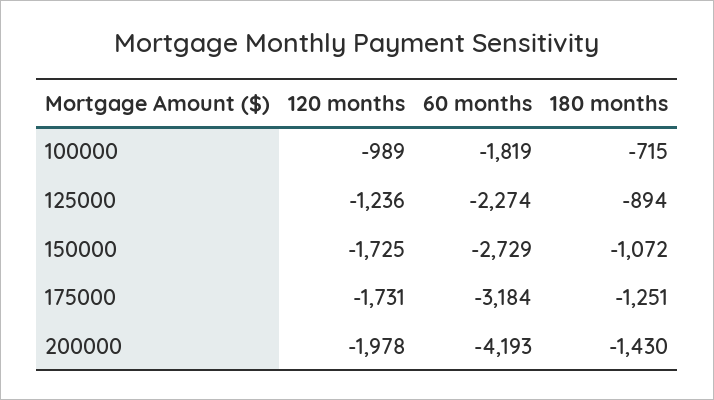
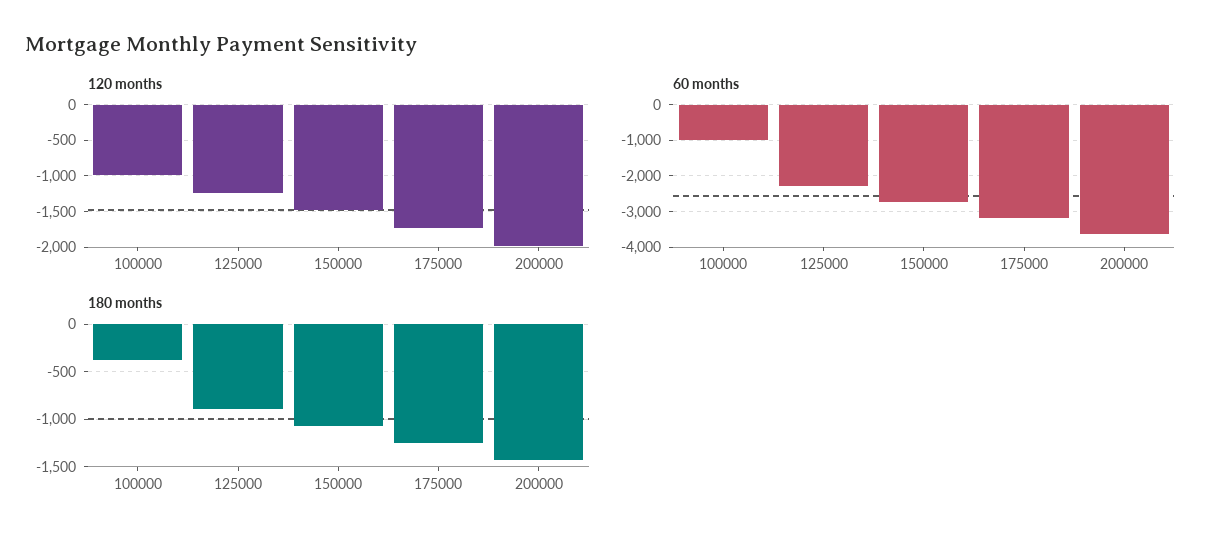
60 months, 100000: -1819 -> -1000
180 months, 100000: -715 -> -400
120 months, 150000: -1725 -> -1500
60 months, 200000: -4193 -> -3600

